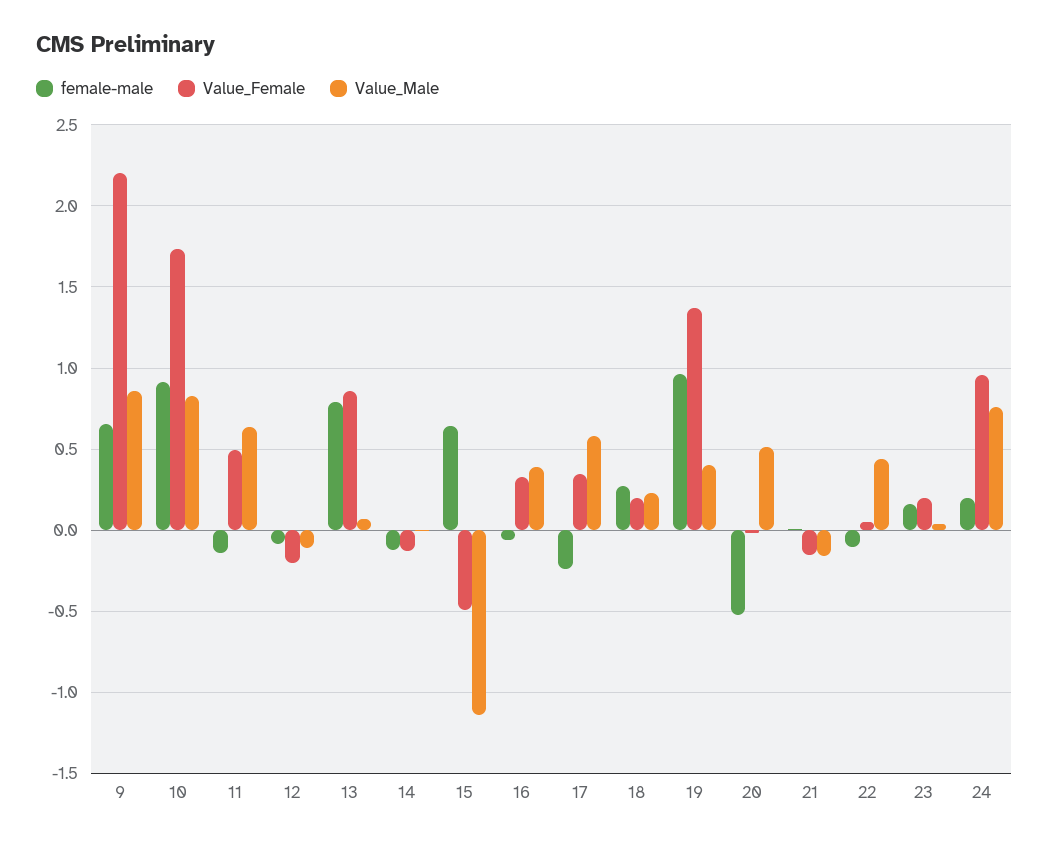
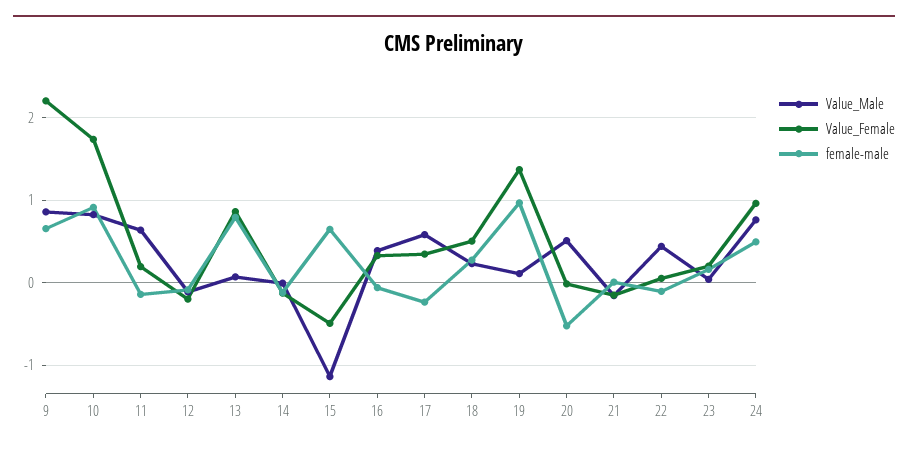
Value_Female, 11: 0.5 -> 0.2
Value_Female, 18: 0.2 -> 0.5
Value_Male, 19: 0.4 -> 0.1
female-male, 24: 0.2 -> 0.5

